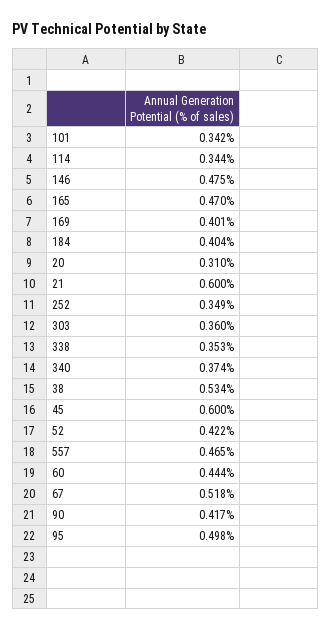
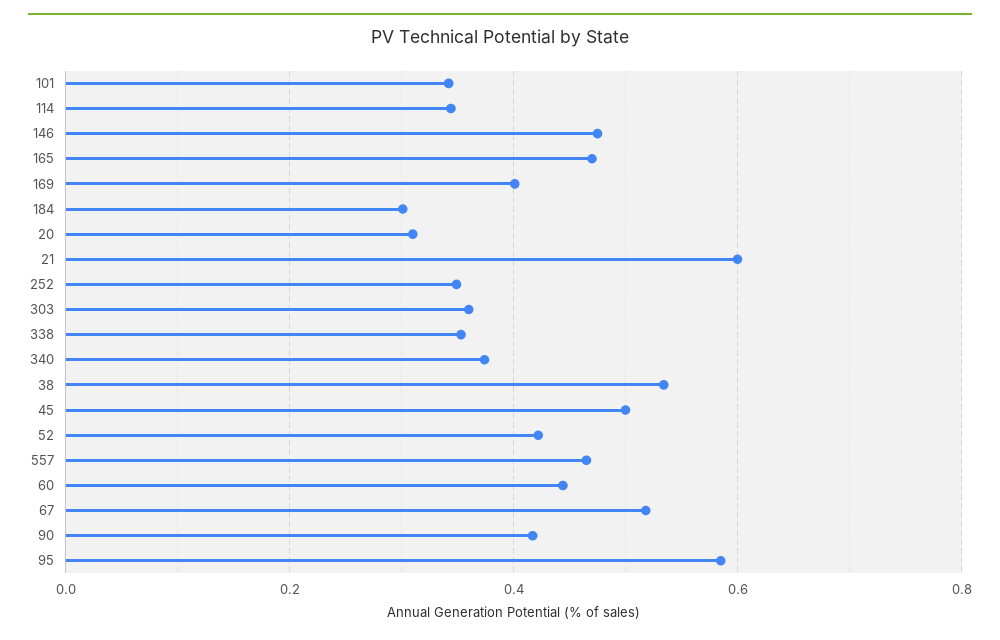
184: 0.404 -> 0.3
45: 0.6 -> 0.5
95: 0.498 -> 0.58

